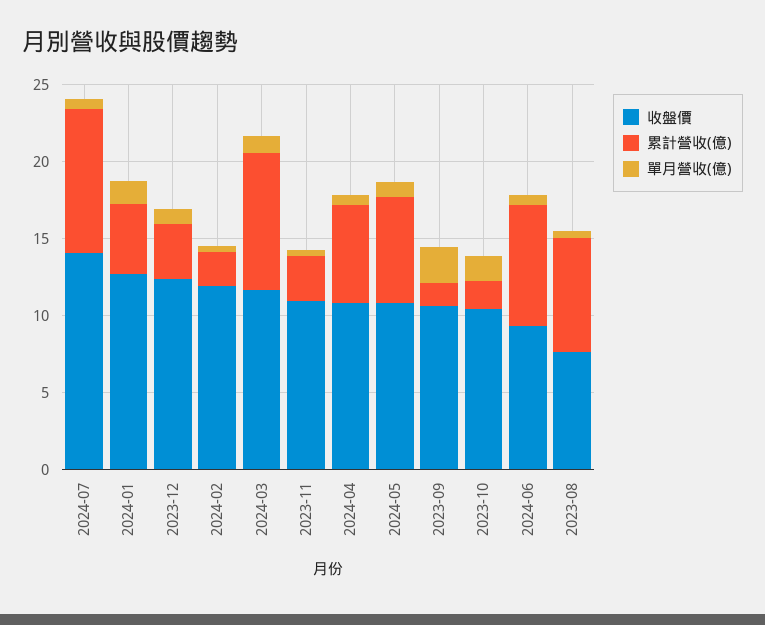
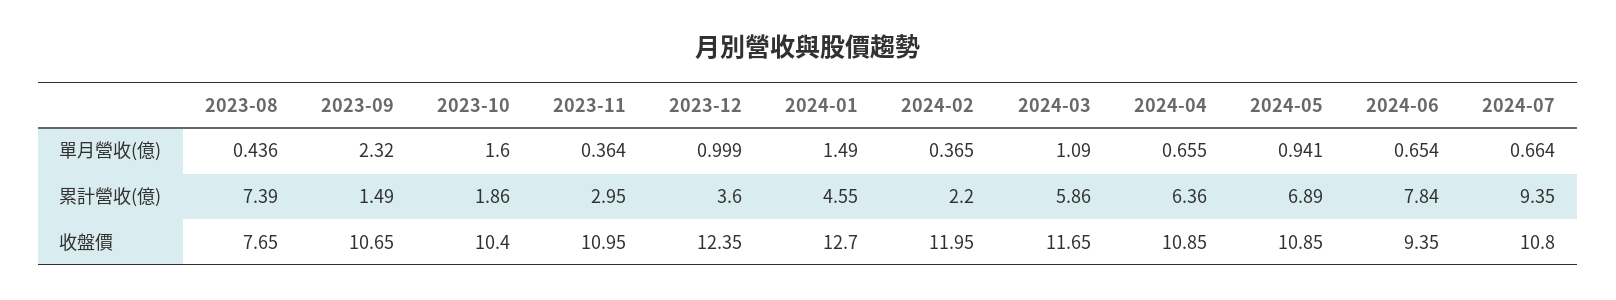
收盤價, 2024-07: 14 -> 10.8
累計營收(億), 2024-03: 9 -> 5.86

